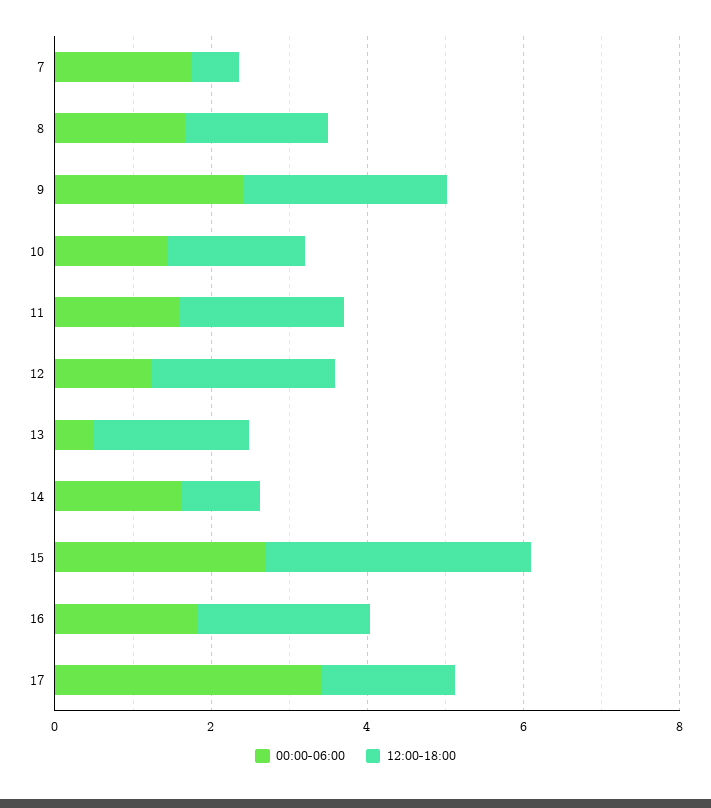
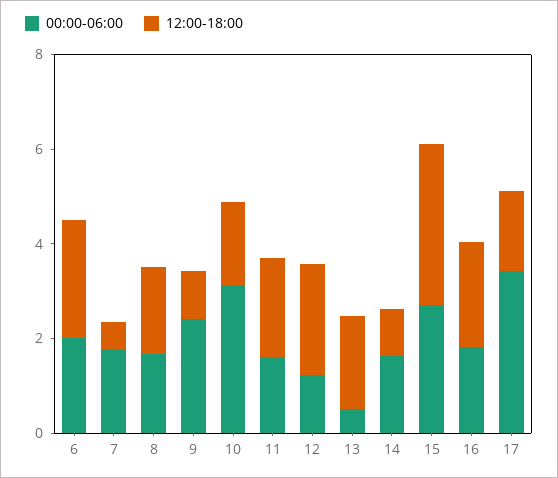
12:00-18:00, 9: 2.5 -> 1
00:00-06:00, 10: 1.5 -> 3
00:00-06:00, 6: none -> 2
12:00-18:00, 6: none -> 2.5

